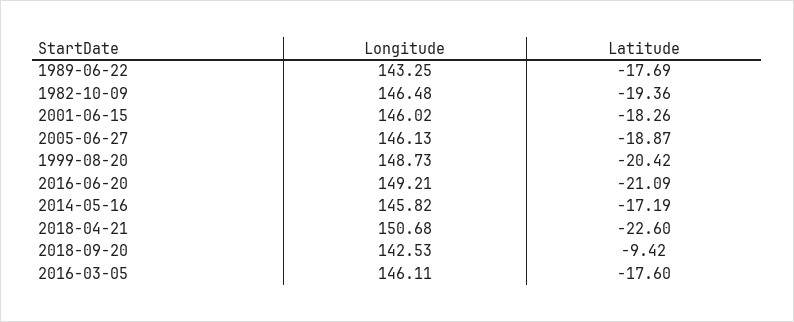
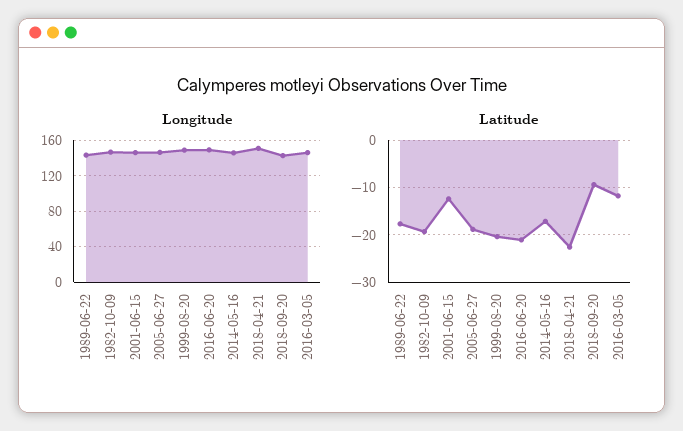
Latitude, 2001-06-15: -18.26 -> -12
Latitude, 2016-03-05: -17.6 -> -12

